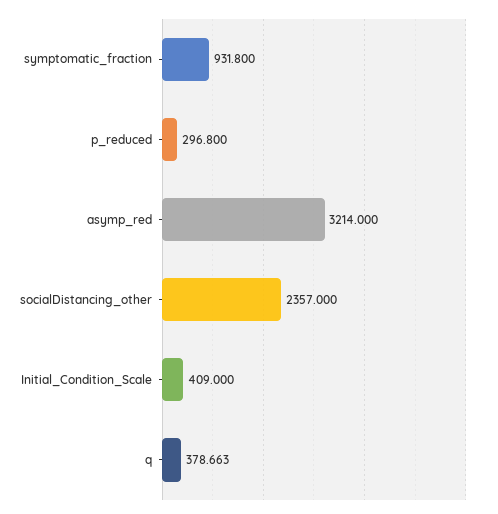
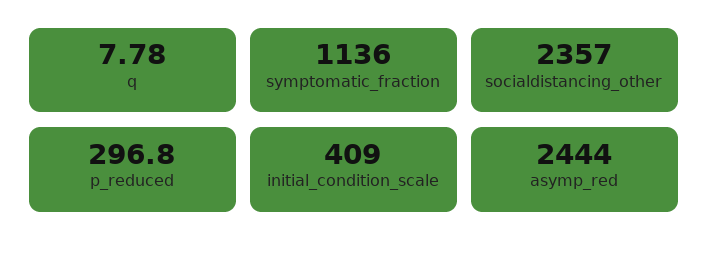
symptomatic_fraction: 931.8 -> 1136
asymp_red: 3214 -> 2444
q: 378.663 -> 7.78

